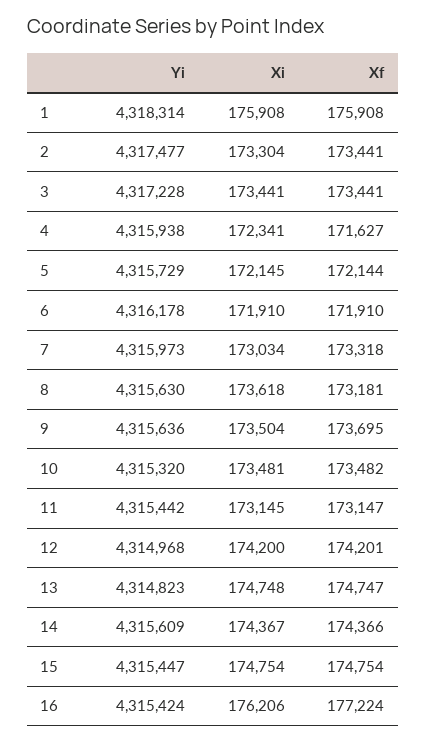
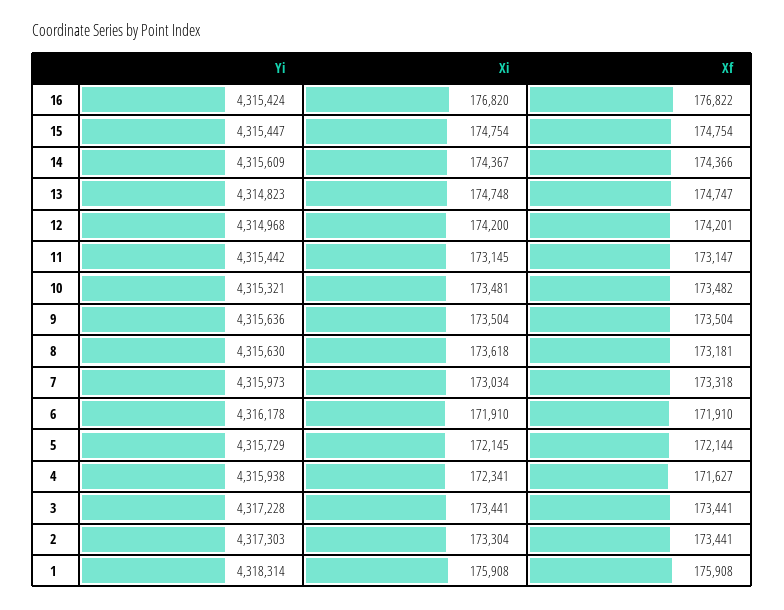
Yi, 2: 4317477 -> 4317303
Xf, 9: 173695 -> 173504
Yi, 10: 4315320 -> 4315321
Xi, 16: 176206 -> 176820
Xf, 16: 177224 -> 176822

